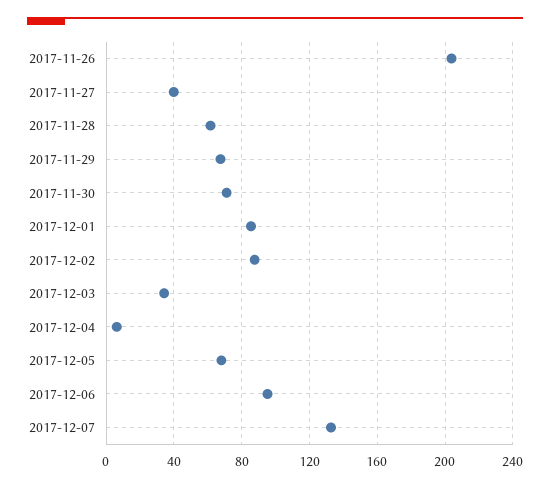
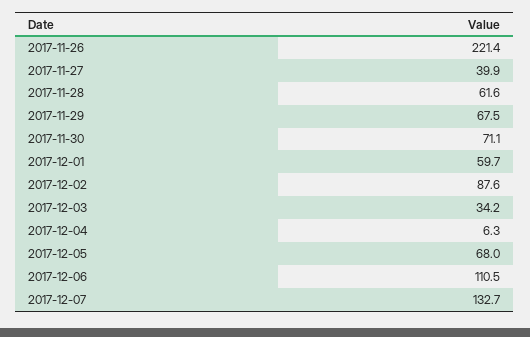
2017-11-26: 205 -> 221.4
2017-12-01: 85 -> 59.7
2017-12-06: 95 -> 110.5

